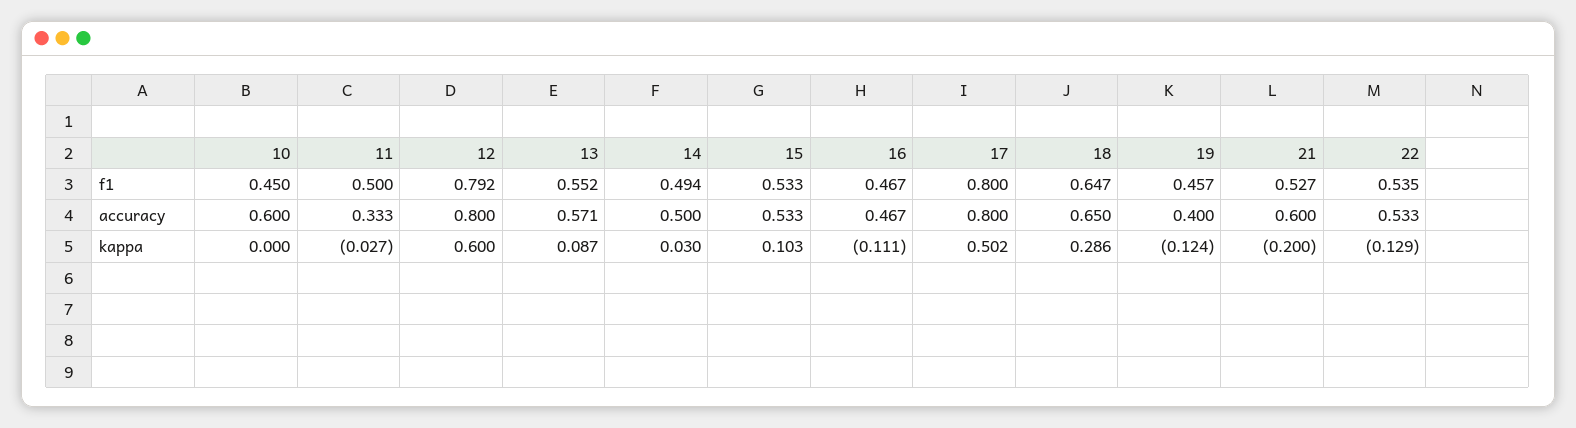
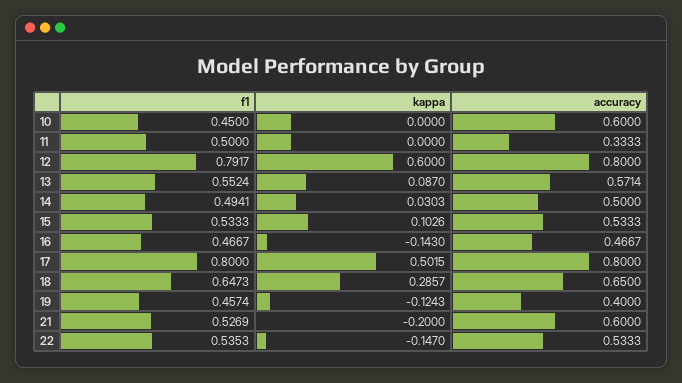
11, kappa: -0.027 -> 0
16, kappa: -0.111 -> -0.143
22, kappa: -0.129 -> -0.147

